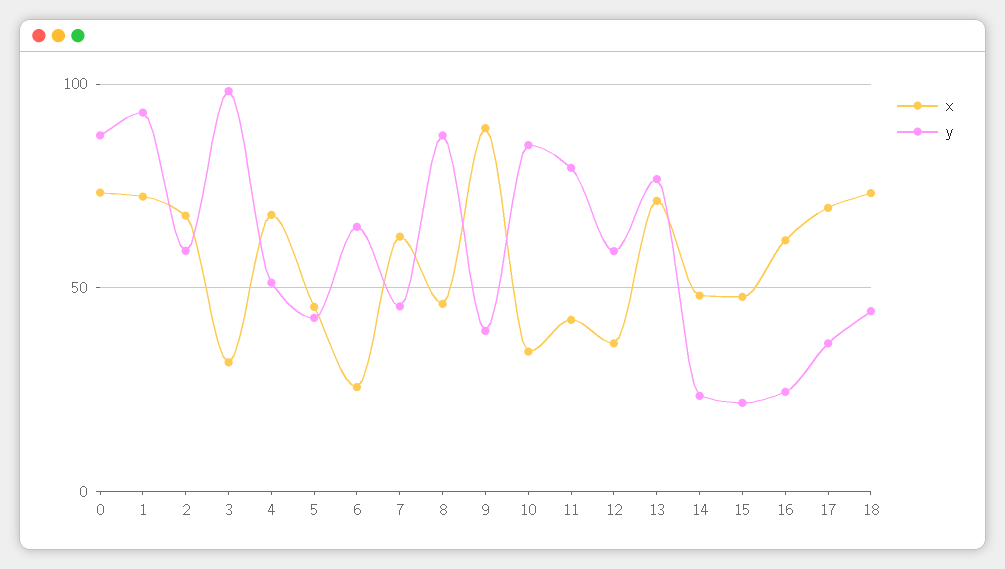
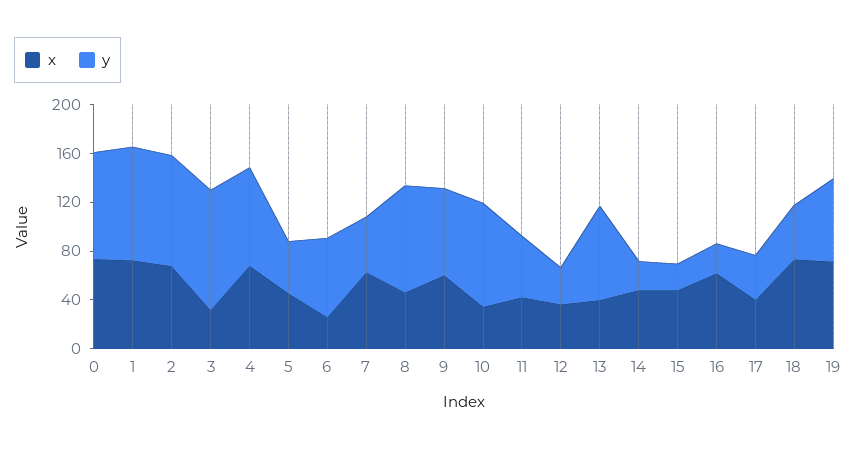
y, 2: 60 -> 90
y, 4: 50 -> 80
x, 9: 90 -> 60
y, 9: 40 -> 70
y, 11: 80 -> 50
y, 12: 60 -> 30
x, 13: 70 -> 40
x, 17: 70 -> 40
x, 19: none -> 70
y, 19: none -> 70

